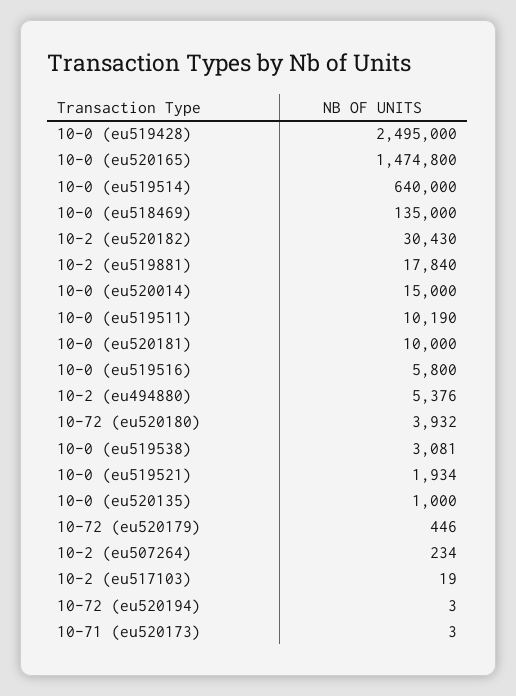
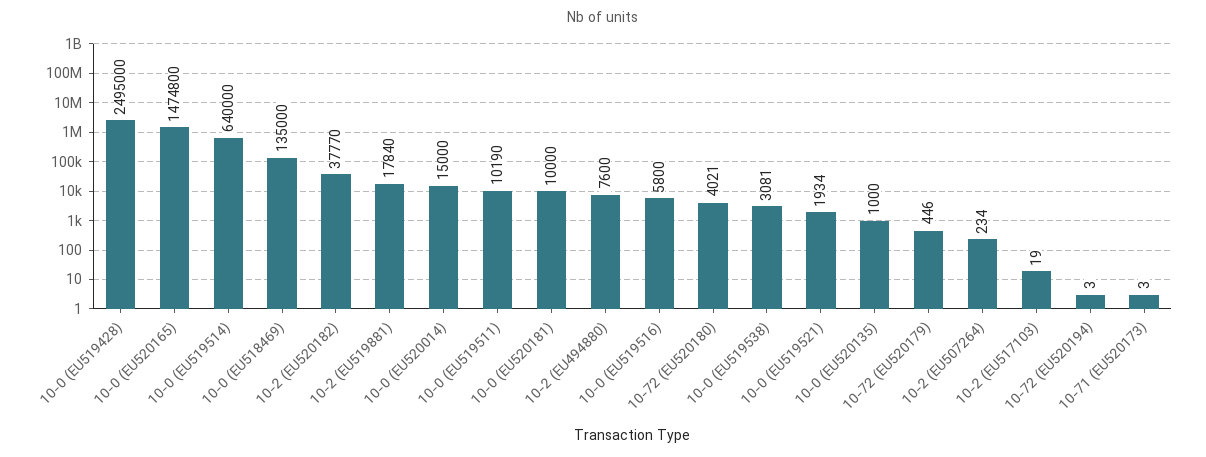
10-2 (eu520182): 30430 -> 37770
10-2 (eu494880): 5376 -> 7600
10-72 (eu520180): 3932 -> 4021

